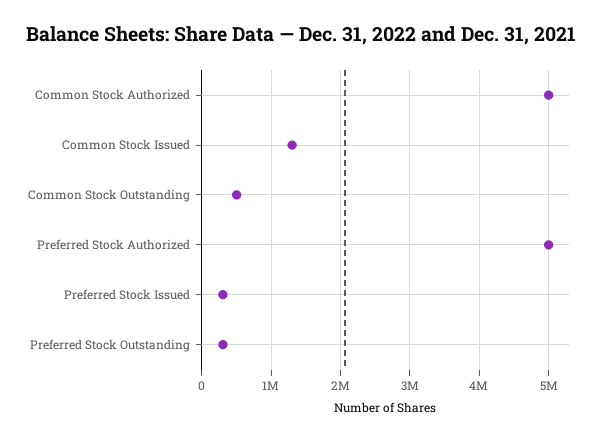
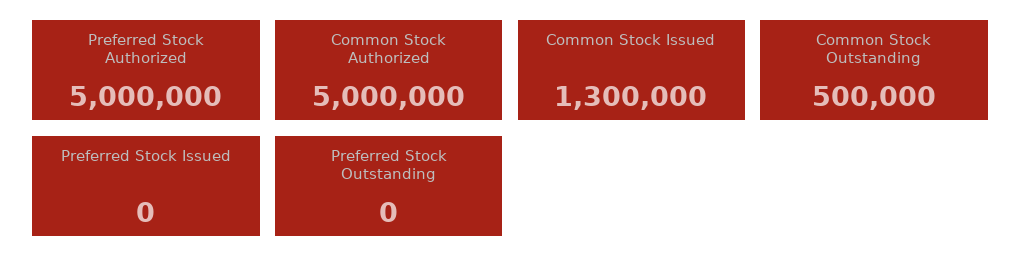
Preferred Stock Issued: 300000 -> 0
Preferred Stock Outstanding: 300000 -> 0

